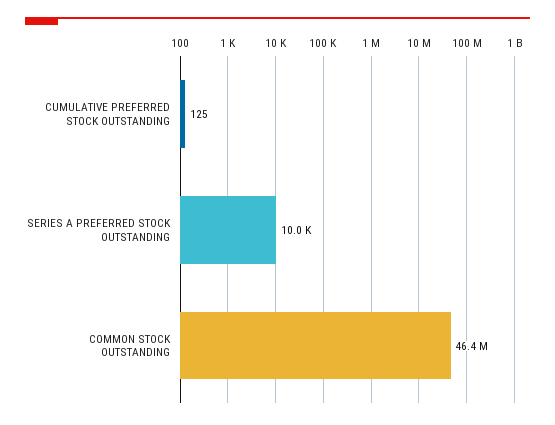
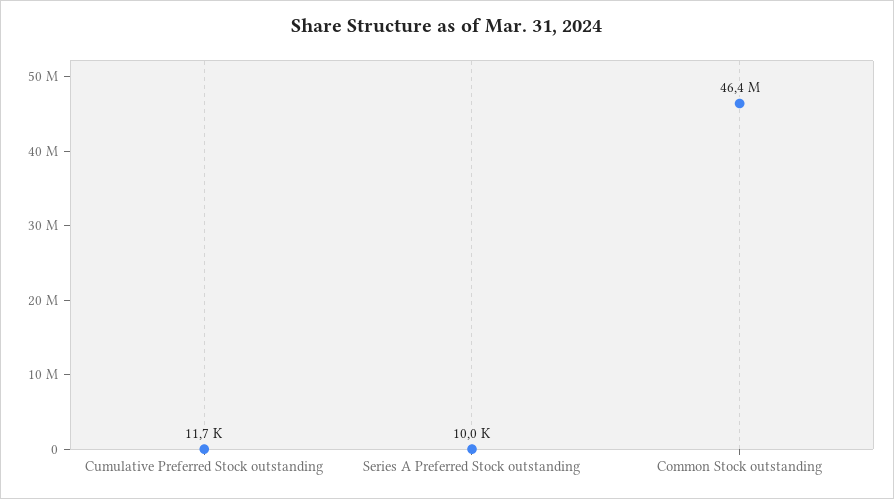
CUMULATIVE PREFERRED STOCK OUTSTANDING: 125 -> 11700

